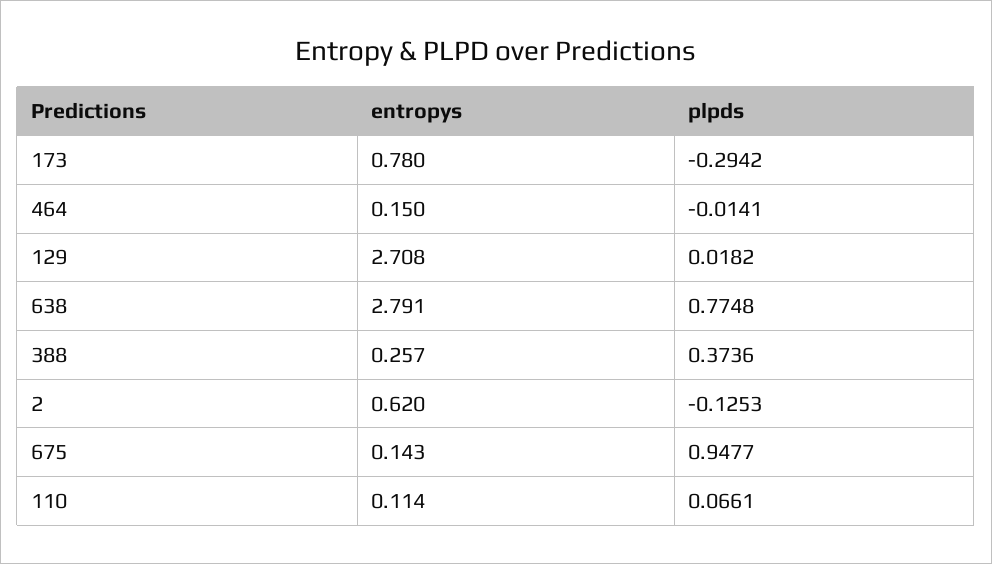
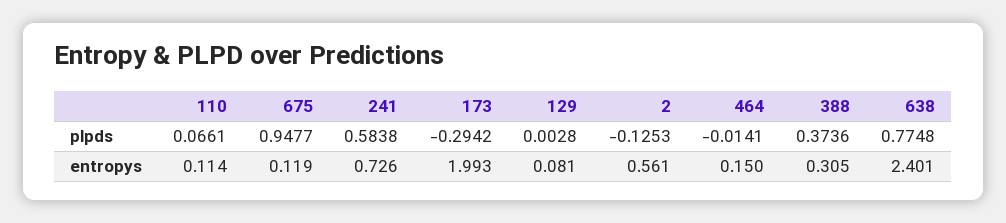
entropys, 173: 0.78 -> 1.993
entropys, 129: 2.708 -> 0.081
plpds, 129: 0.0182 -> 0.0028
entropys, 638: 2.791 -> 2.401
entropys, 388: 0.257 -> 0.305
entropys, 2: 0.62 -> 0.561
entropys, 675: 0.143 -> 0.119
plpds, 241: none -> 0.5838
entropys, 241: none -> 0.726

